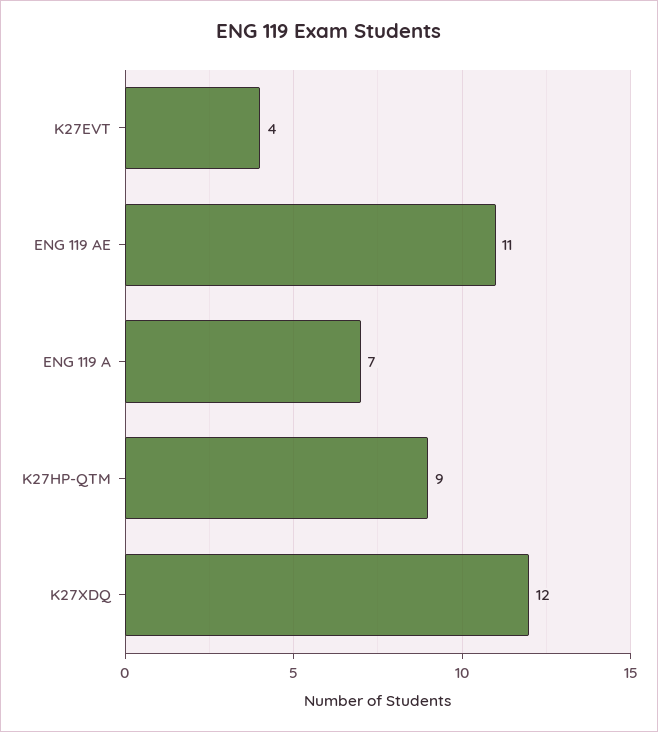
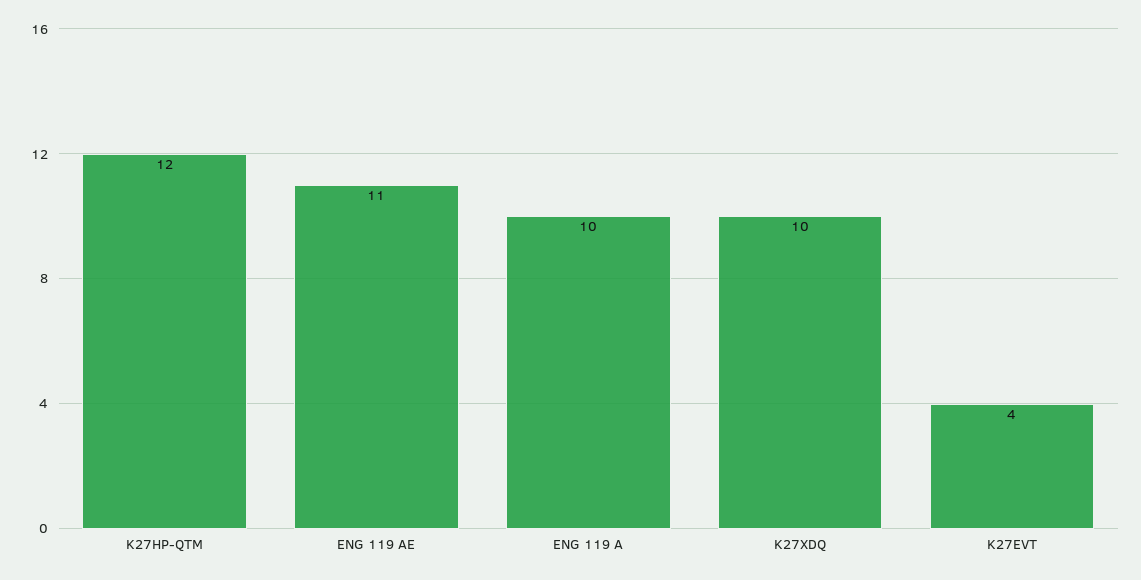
ENG 119 A: 7 -> 10
K27HP-QTM: 9 -> 12
K27XDQ: 12 -> 10

